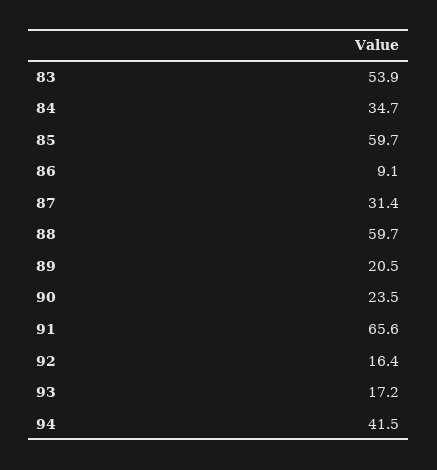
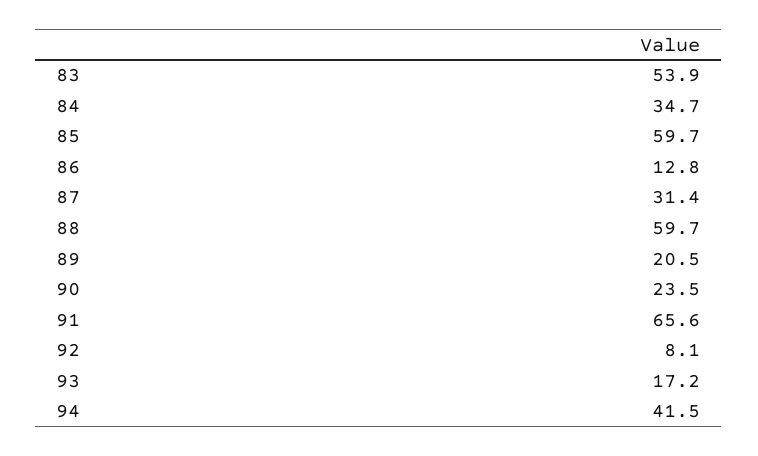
86: 9.1 -> 12.8
92: 16.4 -> 8.1

